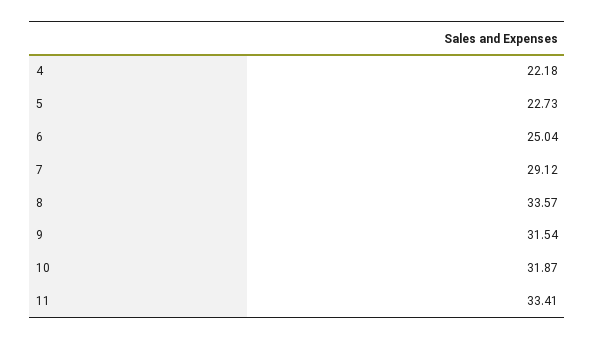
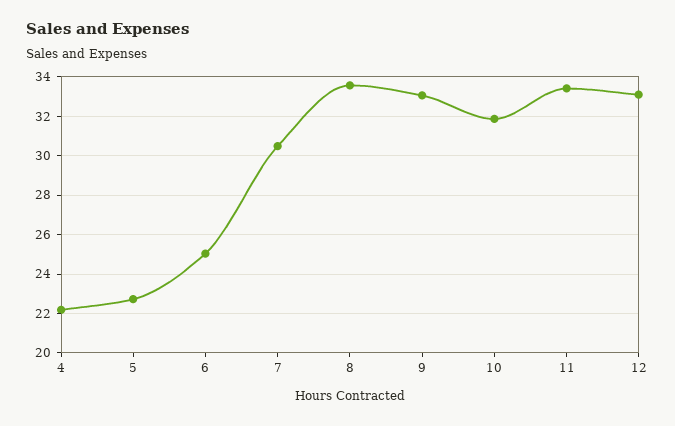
7: 29.12 -> 30.5
9: 31.54 -> 33
12: none -> 33

